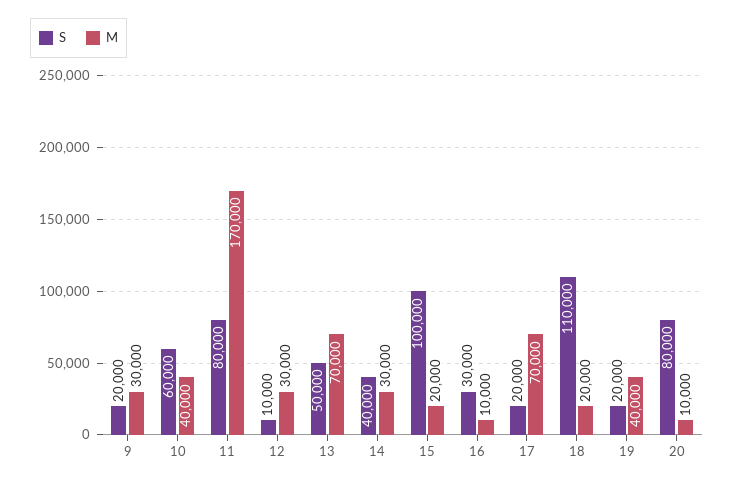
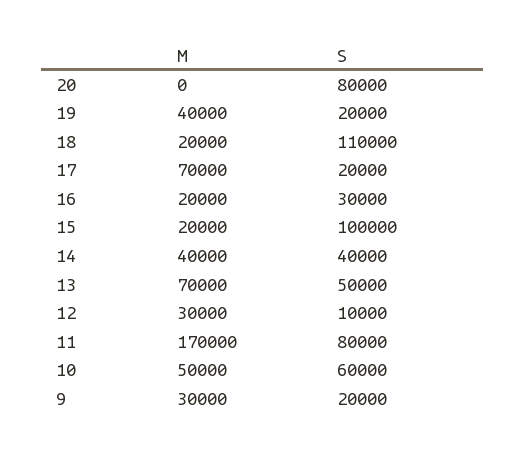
M, 10: 40000 -> 50000
M, 14: 30000 -> 40000
M, 16: 10000 -> 20000
M, 20: 10000 -> 0

